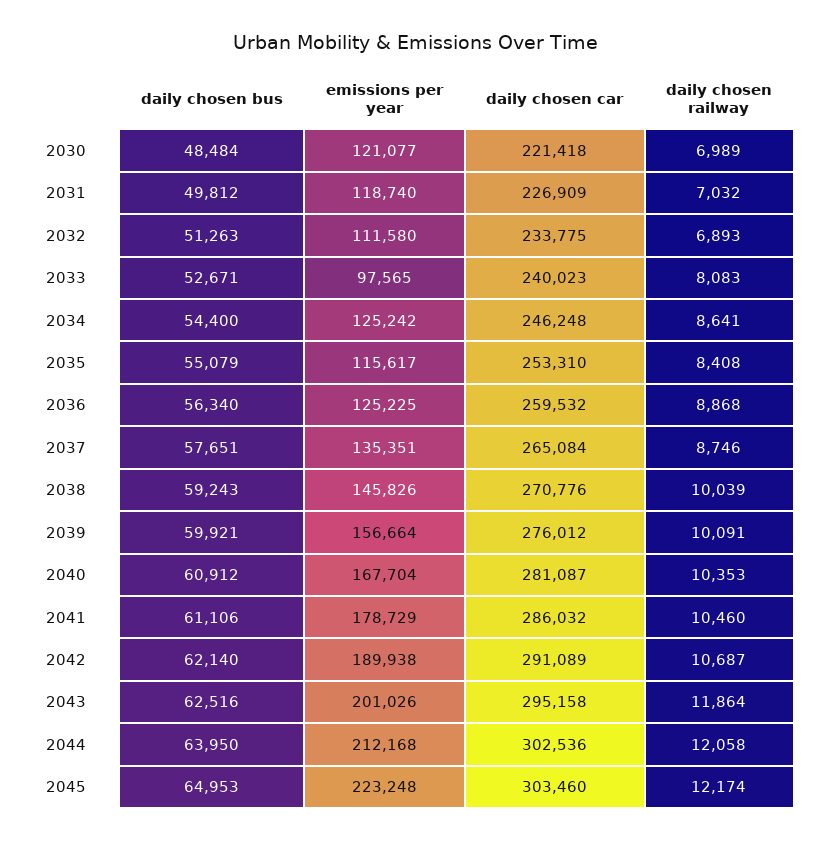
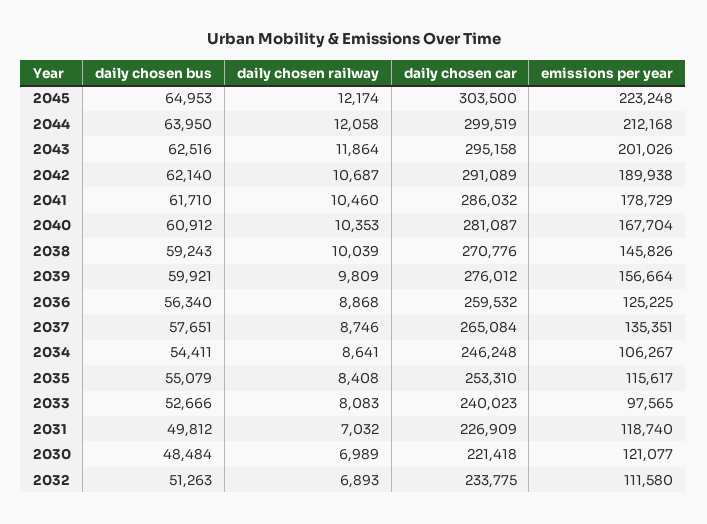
daily chosen bus, 2033: 52671 -> 52666
daily chosen bus, 2034: 54400 -> 54411
emissions per year, 2034: 125242 -> 106267
daily chosen railway, 2039: 10091 -> 9809
daily chosen bus, 2041: 61106 -> 61710
daily chosen car, 2044: 302536 -> 299519
daily chosen car, 2045: 303460 -> 303500

